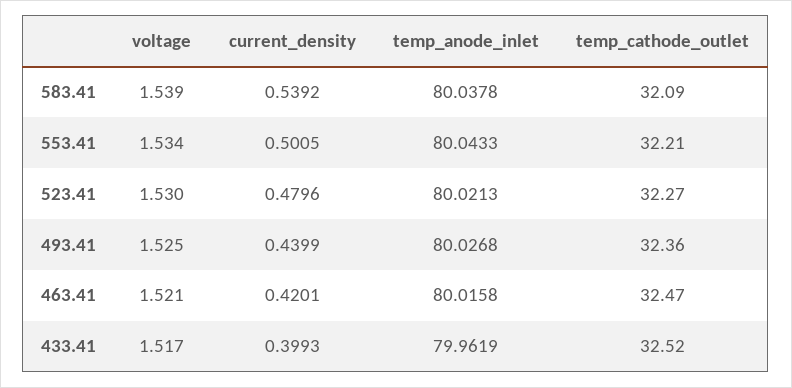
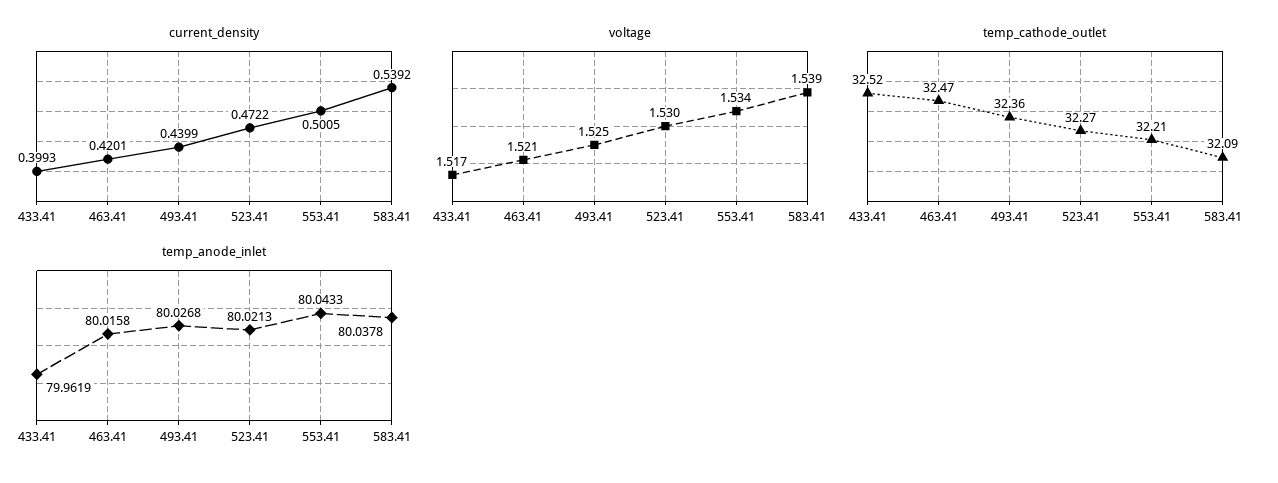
current_density, 523.41: 0.4796 -> 0.4722

